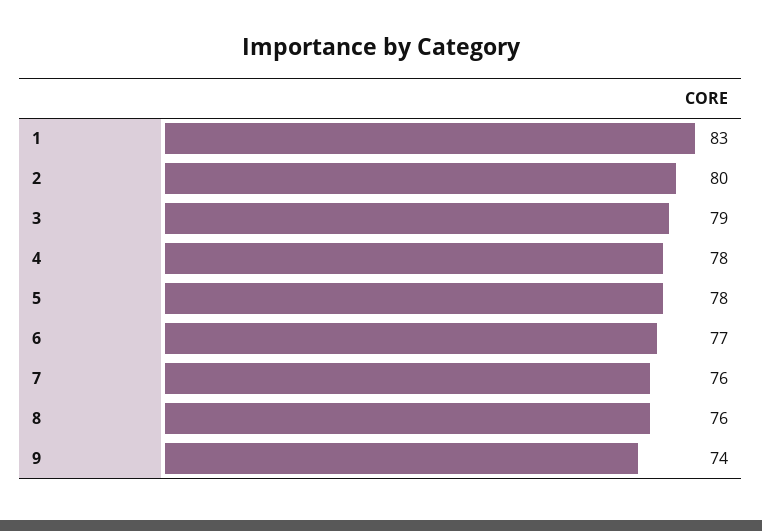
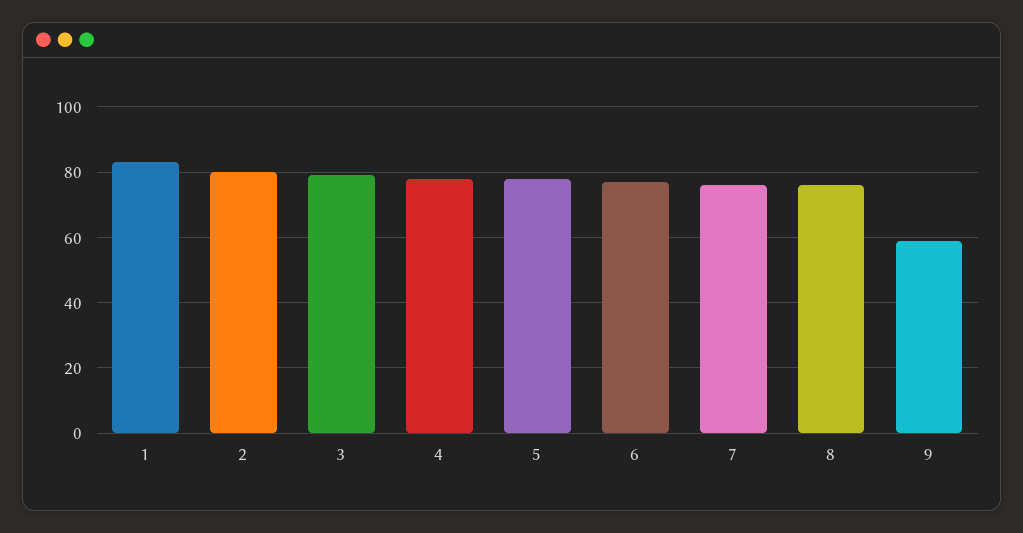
9: 74 -> 60

